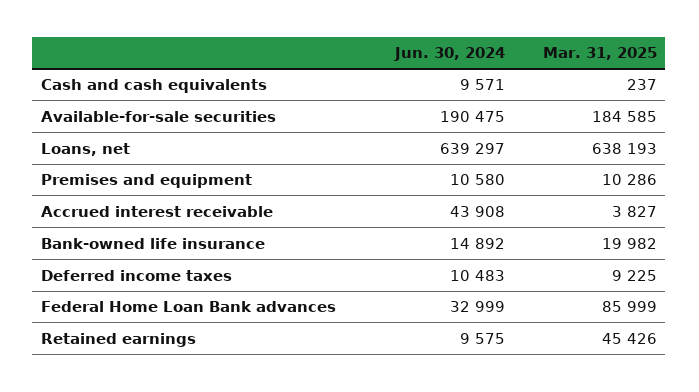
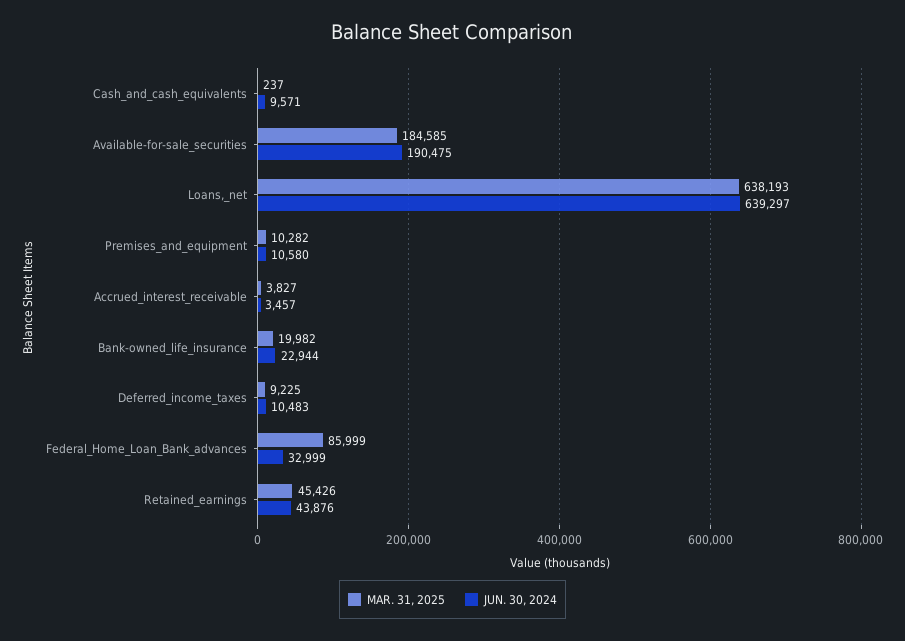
Mar. 31, 2025, Premises and equipment: 10286 -> 10282
Jun. 30, 2024, Accrued interest receivable: 43908 -> 3457
Jun. 30, 2024, Bank-owned life insurance: 14892 -> 22944
Jun. 30, 2024, Retained earnings: 9575 -> 43876

